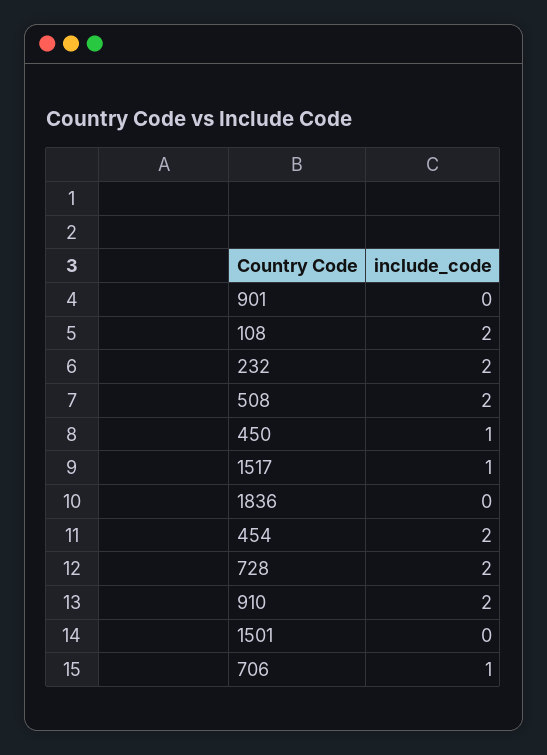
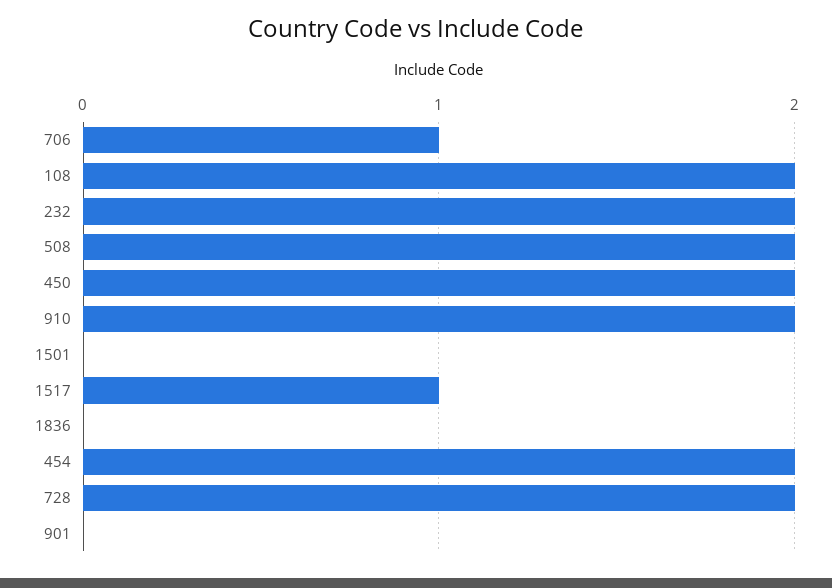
450: 1 -> 2

